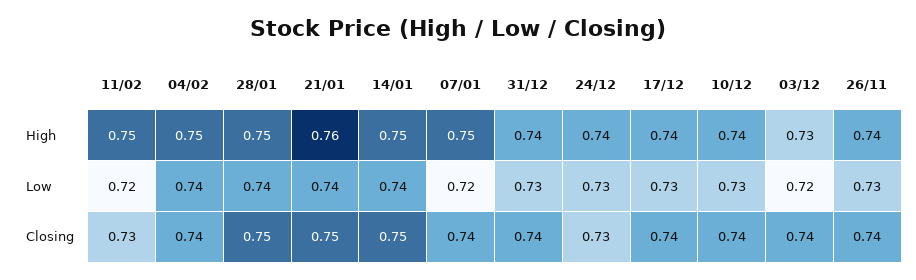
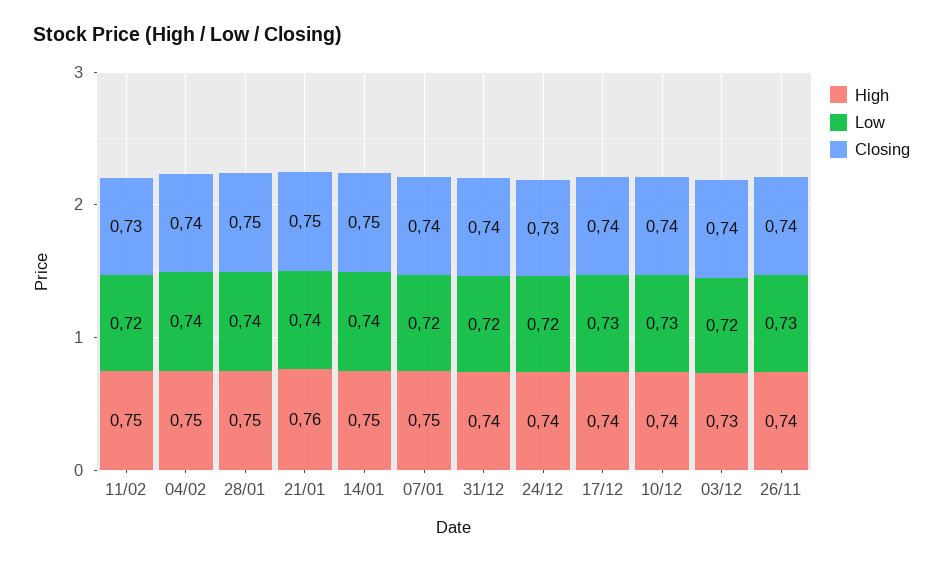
Low, 31/12: 0.73 -> 0.72
Low, 24/12: 0.73 -> 0.72

